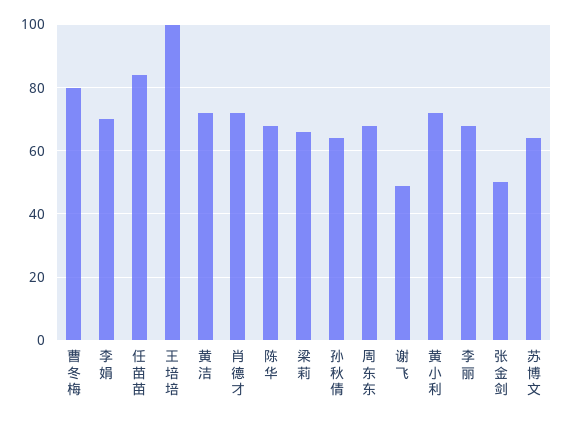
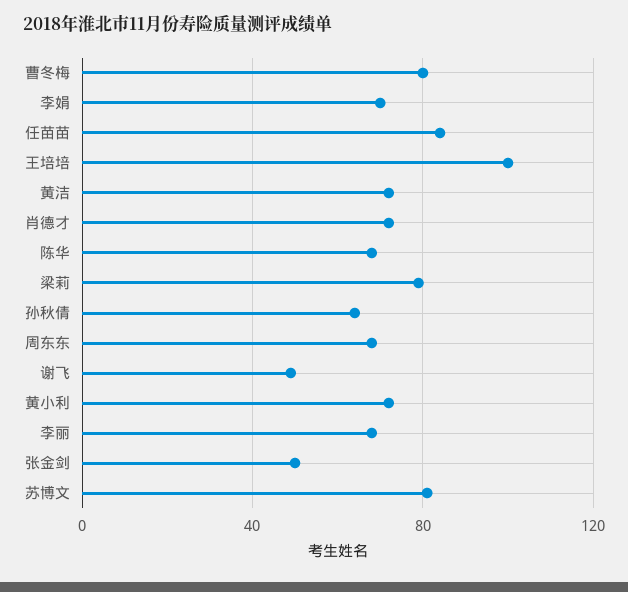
梁莉: 65 -> 80
苏博文: 65 -> 80

